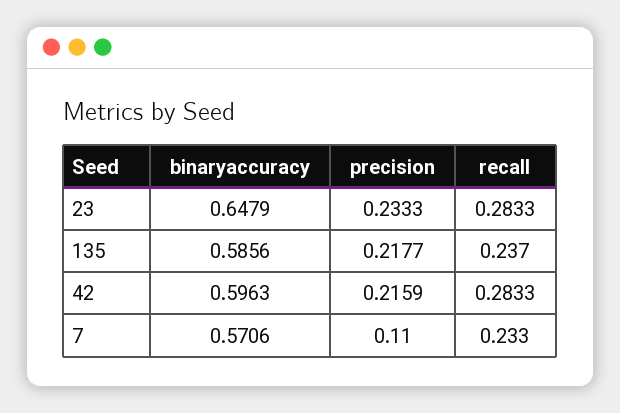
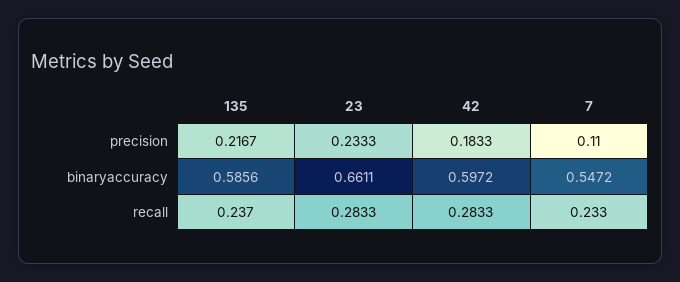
binaryaccuracy, 23: 0.6479 -> 0.6611
precision, 135: 0.2177 -> 0.2167
binaryaccuracy, 42: 0.5963 -> 0.5972
precision, 42: 0.2159 -> 0.1833
binaryaccuracy, 7: 0.5706 -> 0.5472

